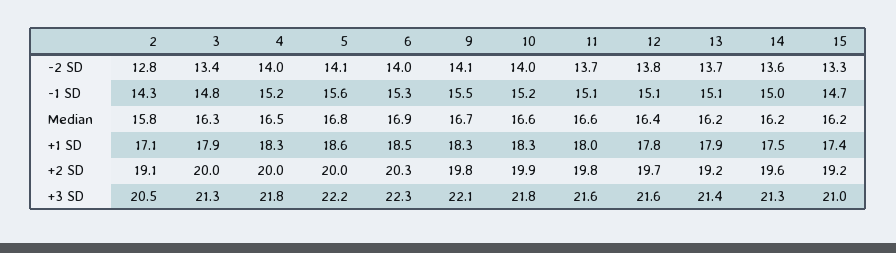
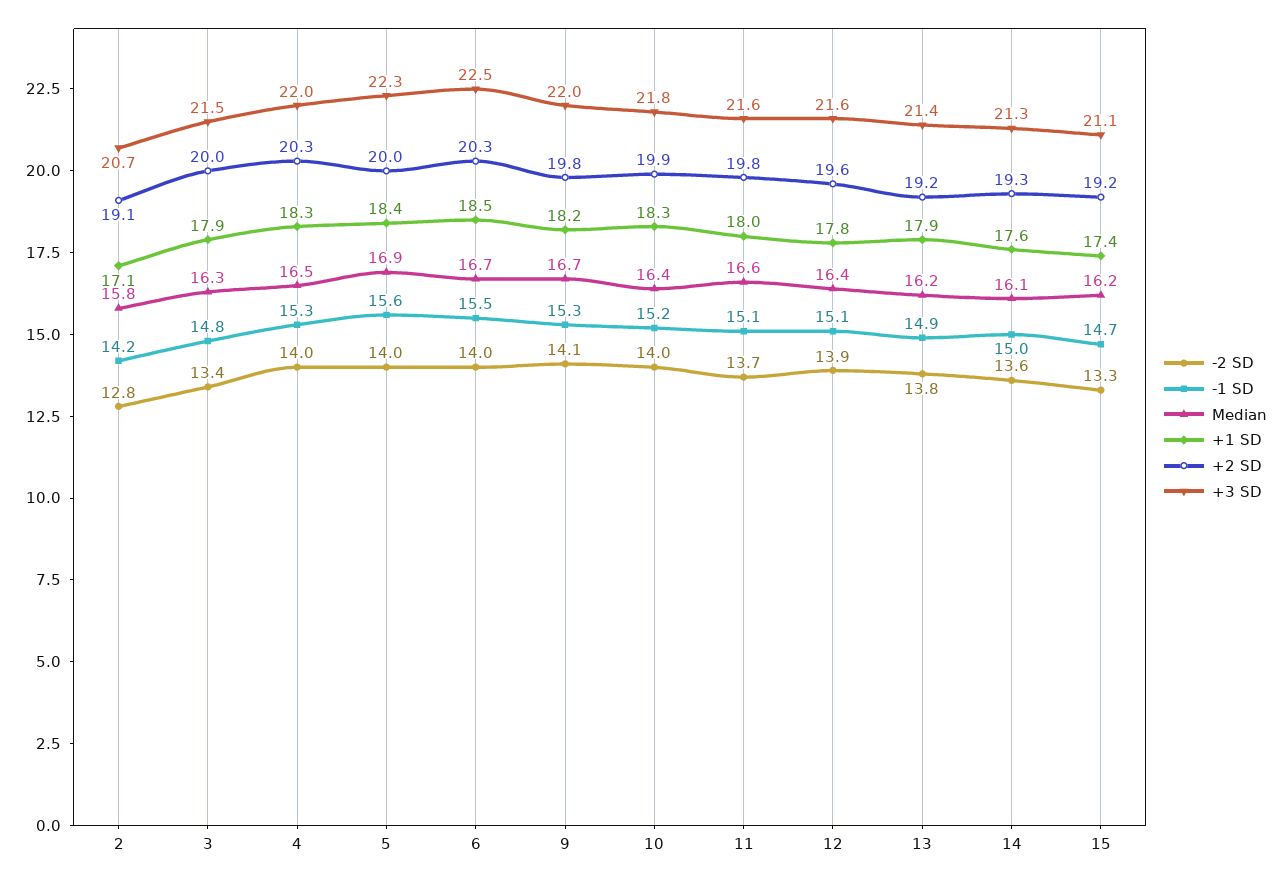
-2 SD, 5: 14.1 -> 14
-2 SD, 12: 13.8 -> 13.9
-2 SD, 13: 13.7 -> 13.8
-1 SD, 2: 14.3 -> 14.2
-1 SD, 4: 15.2 -> 15.3
-1 SD, 6: 15.3 -> 15.5
-1 SD, 9: 15.5 -> 15.3
-1 SD, 13: 15.1 -> 14.9
Median, 5: 16.8 -> 16.9
Median, 6: 16.9 -> 16.7
Median, 10: 16.6 -> 16.4
Median, 14: 16.2 -> 16.1
+1 SD, 5: 18.6 -> 18.4
+1 SD, 9: 18.3 -> 18.2
+1 SD, 14: 17.5 -> 17.6
+2 SD, 4: 20 -> 20.3
+2 SD, 12: 19.7 -> 19.6
+2 SD, 14: 19.6 -> 19.3
+3 SD, 2: 20.5 -> 20.7
+3 SD, 3: 21.3 -> 21.5
+3 SD, 4: 21.8 -> 22
+3 SD, 5: 22.2 -> 22.3
+3 SD, 6: 22.3 -> 22.5
+3 SD, 9: 22.1 -> 22
+3 SD, 15: 21 -> 21.1

